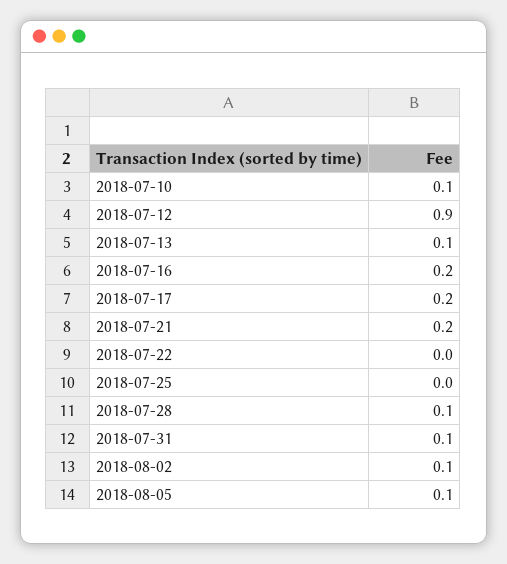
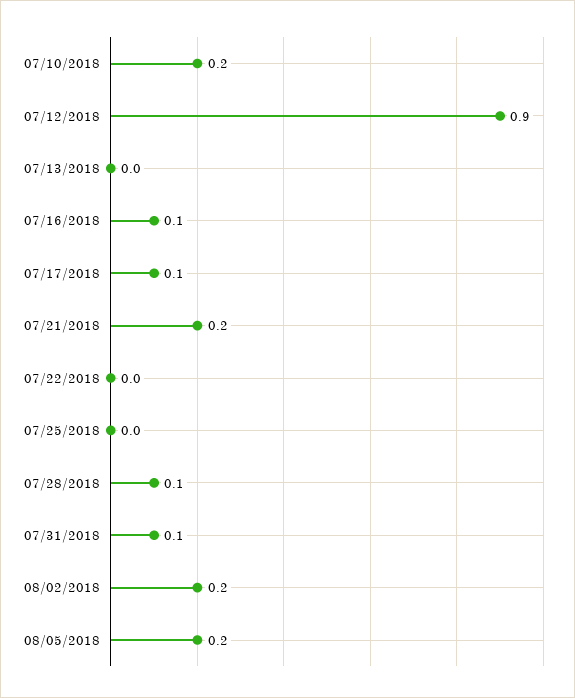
2018-07-10: 0.1 -> 0.2
2018-07-13: 0.1 -> 0
2018-07-16: 0.2 -> 0.1
2018-07-17: 0.2 -> 0.1
2018-08-02: 0.1 -> 0.2
2018-08-05: 0.1 -> 0.2

